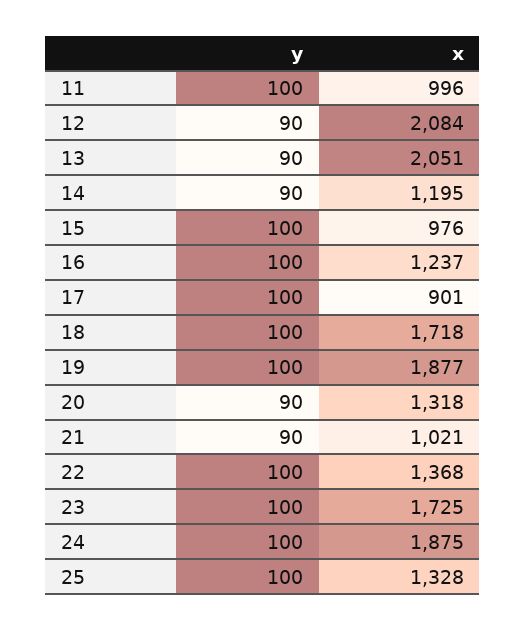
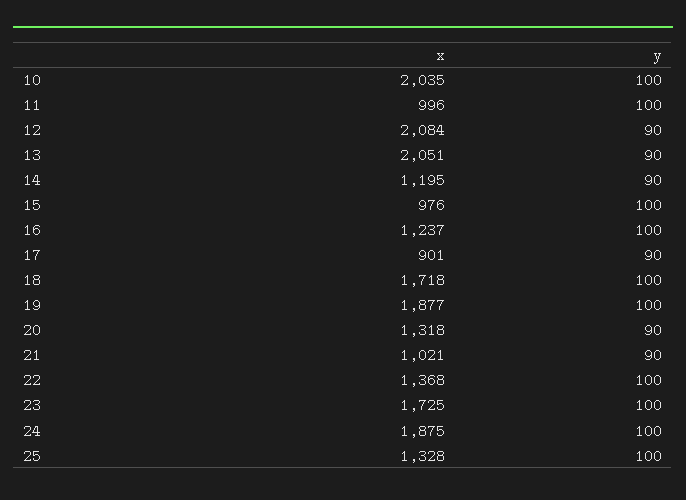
y, 17: 100 -> 90
x, 10: none -> 2035
y, 10: none -> 100

